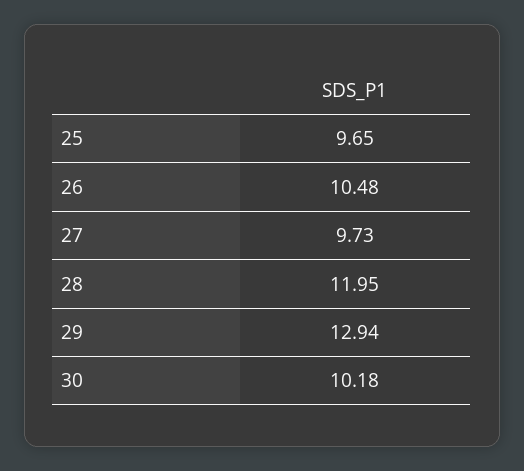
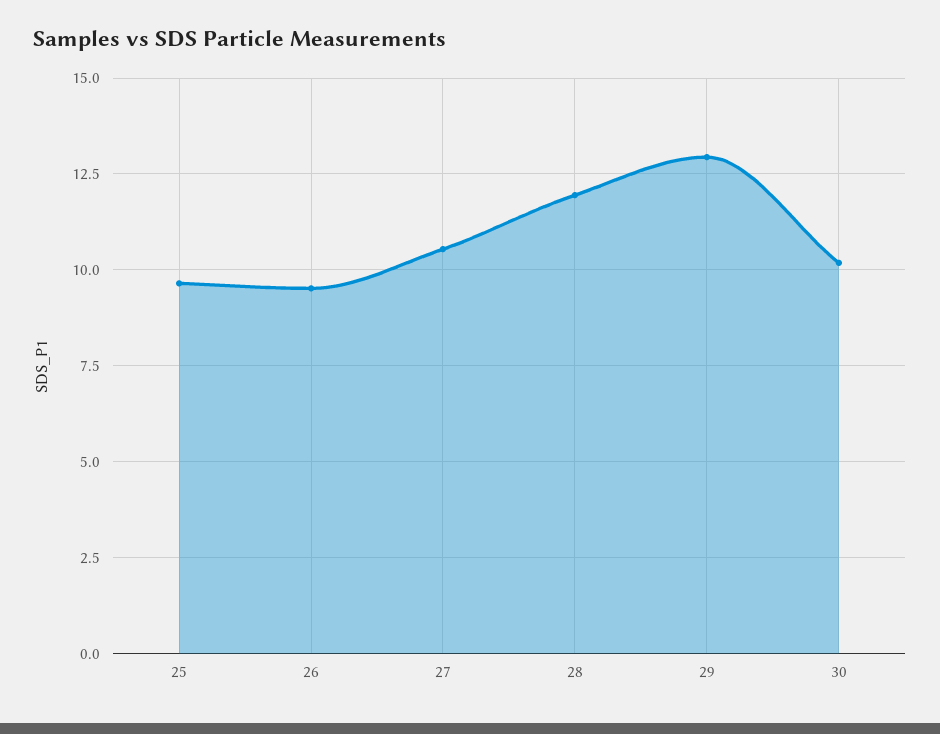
26: 10.48 -> 9.5
27: 9.73 -> 10.5

